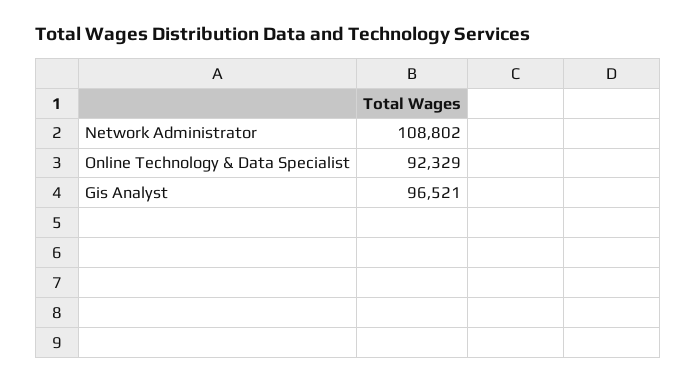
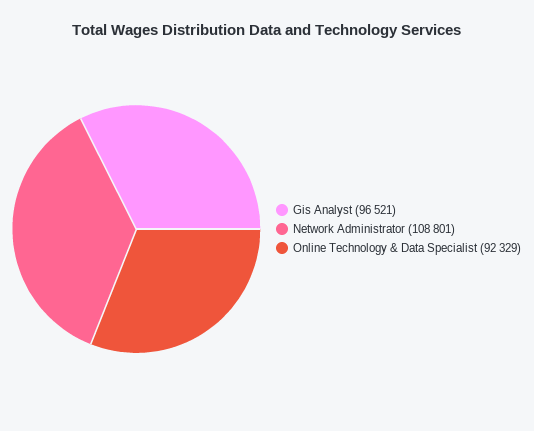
Network Administrator: 108802 -> 108801

